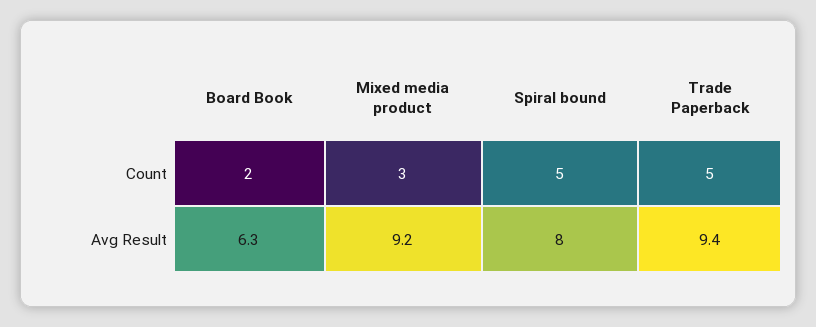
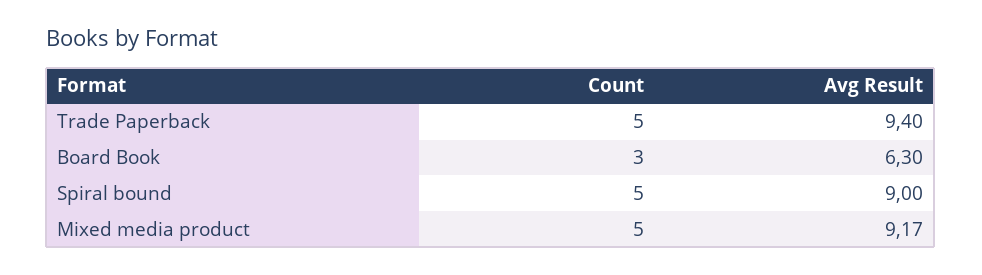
Board Book, Count: 2 -> 3
Mixed media product, Count: 3 -> 5
Spiral bound, Avg Result: 8 -> 9

